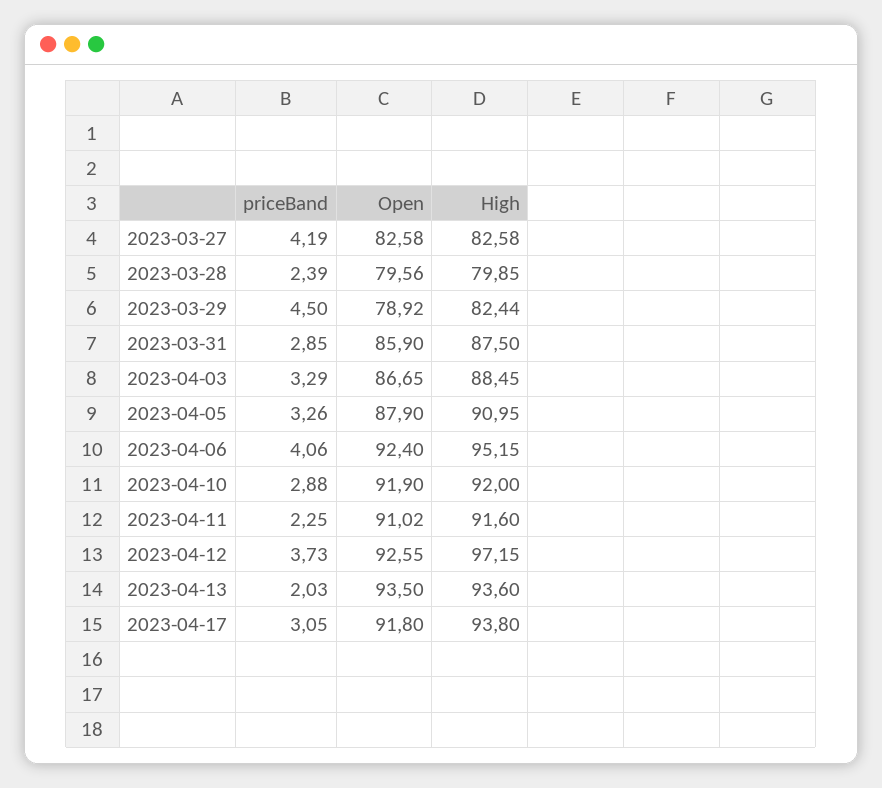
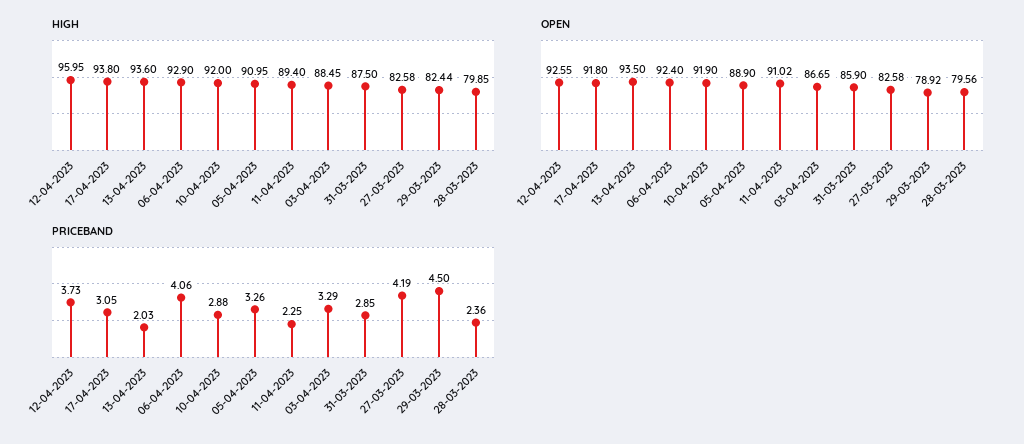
priceBand, 2023-03-28: 2.39 -> 2.36
Open, 2023-04-05: 87.9 -> 88.9
High, 2023-04-06: 95.15 -> 92.9
High, 2023-04-11: 91.6 -> 89.4
High, 2023-04-12: 97.15 -> 95.95

